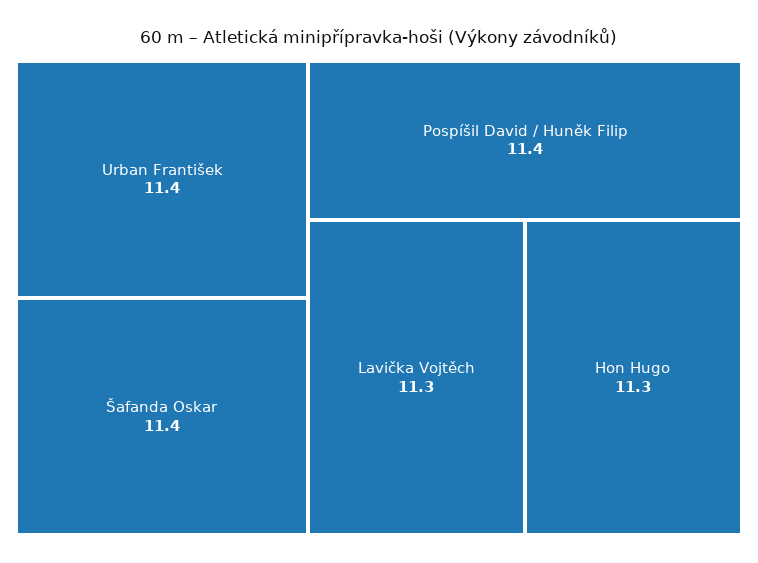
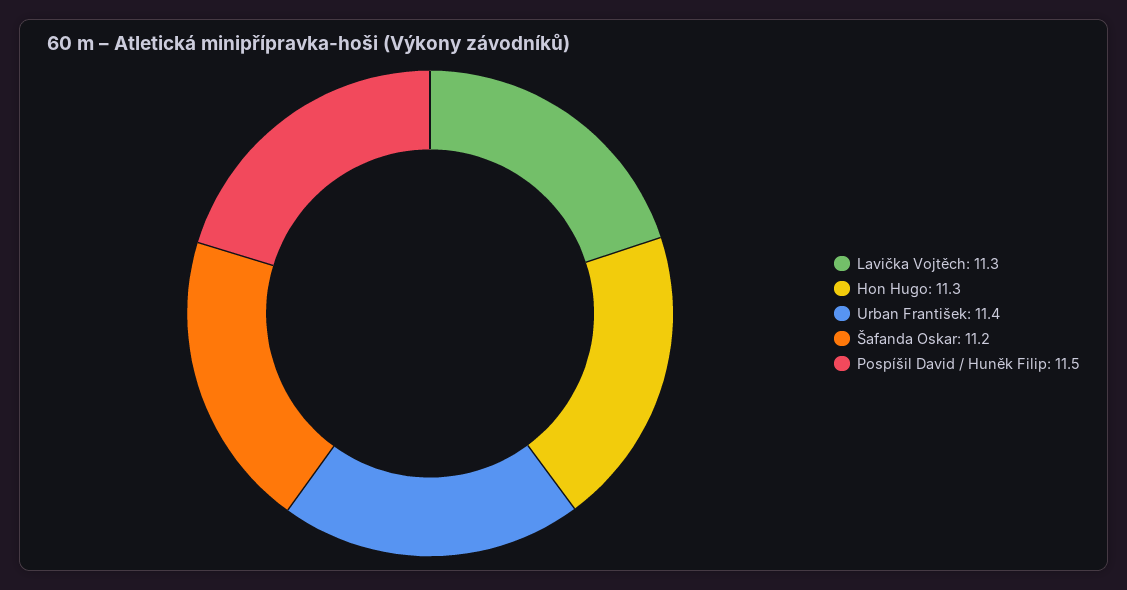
Šafanda Oskar: 11.4 -> 11.2
Pospíšil David / Huněk Filip: 11.4 -> 11.5

